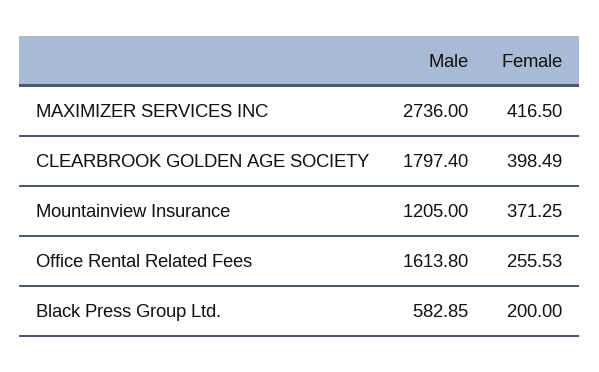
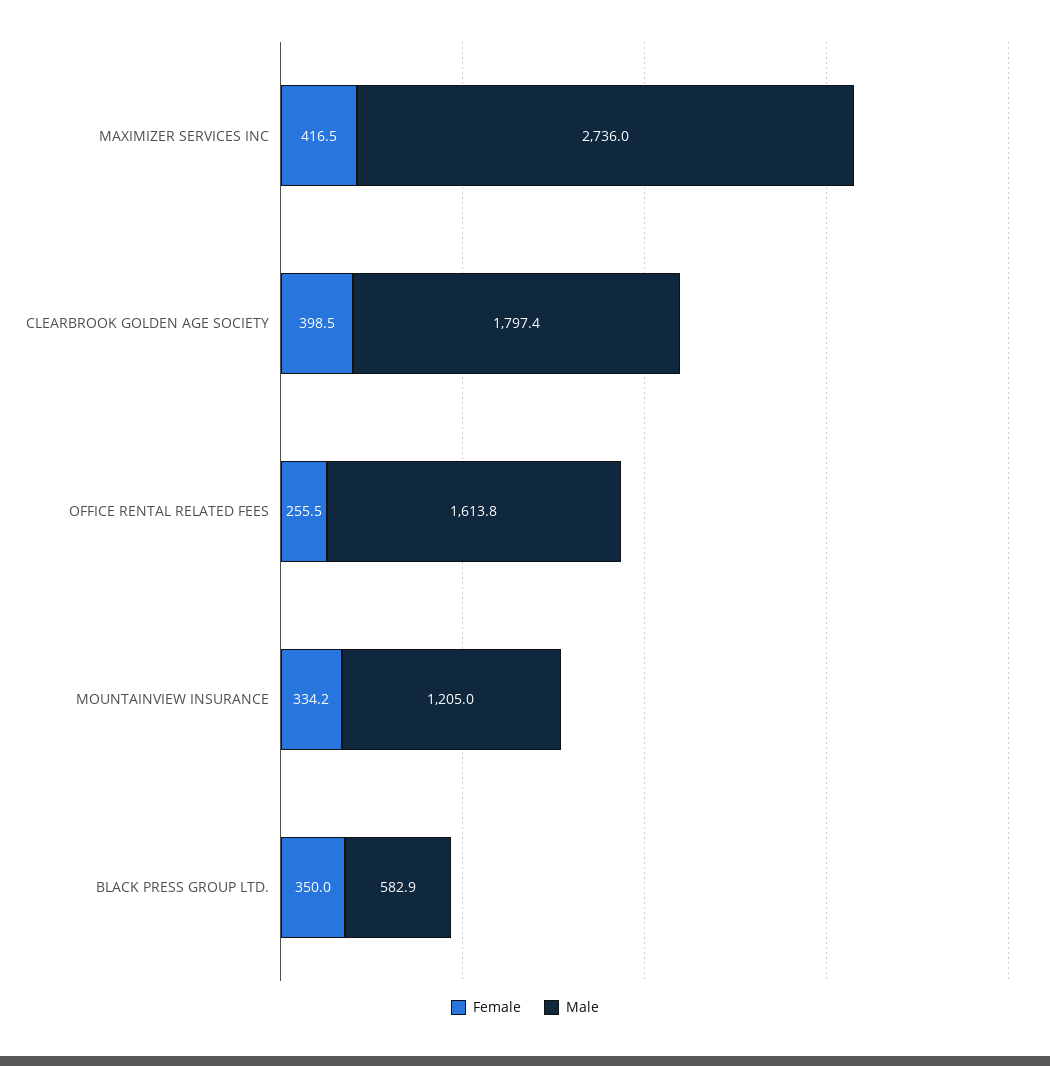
Female, Mountainview Insurance: 371.25 -> 334.2
Female, Black Press Group Ltd.: 200 -> 350

